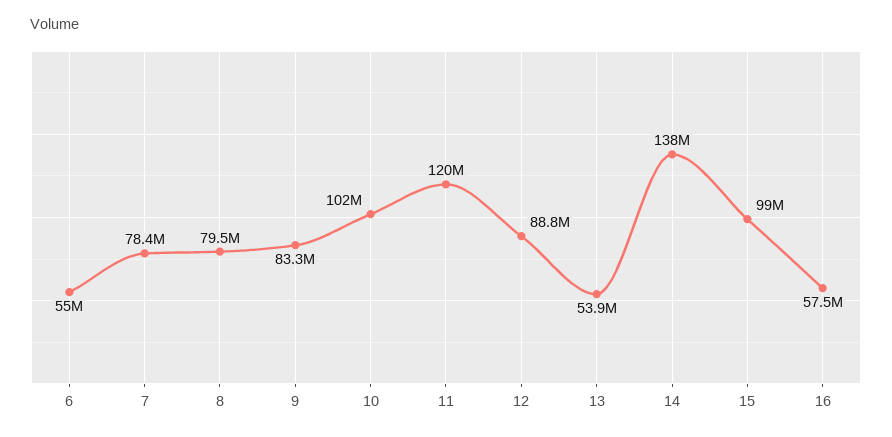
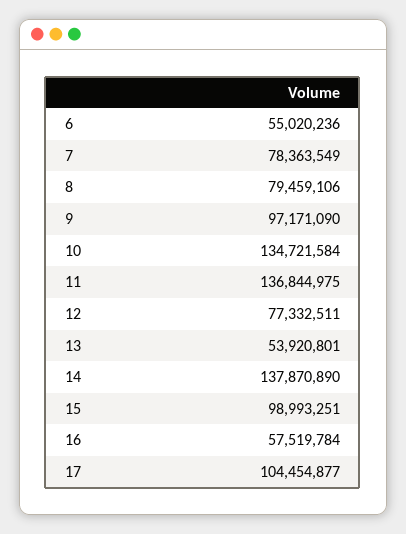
9: 83300000 -> 97171090
10: 102000000 -> 134721584
11: 120000000 -> 136844975
12: 88800000 -> 77332511
17: none -> 104454877

